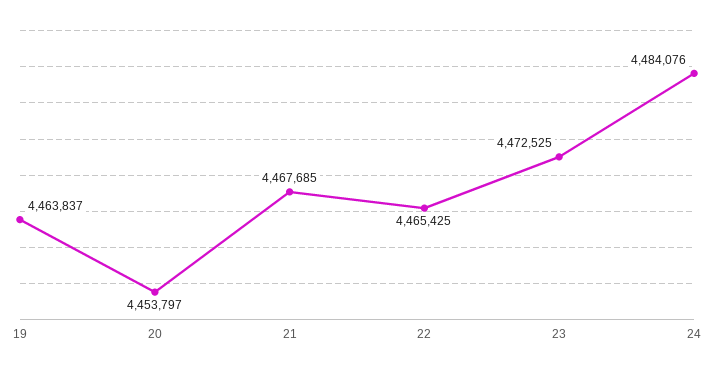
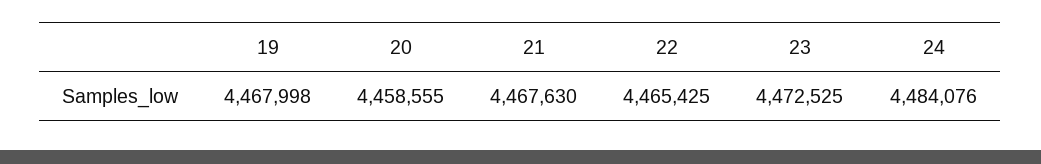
19: 4463837 -> 4467998
20: 4453797 -> 4458555
21: 4467685 -> 4467630

